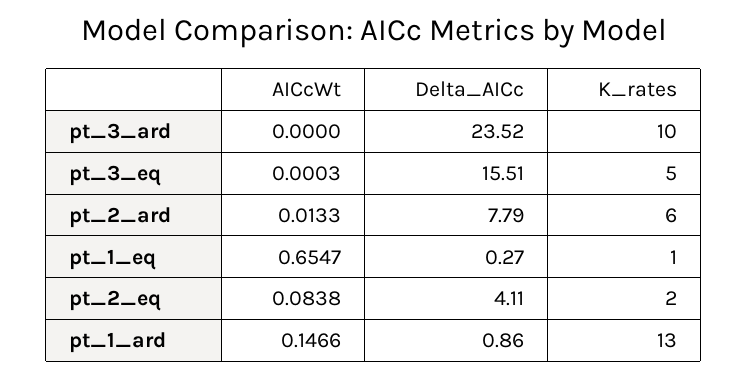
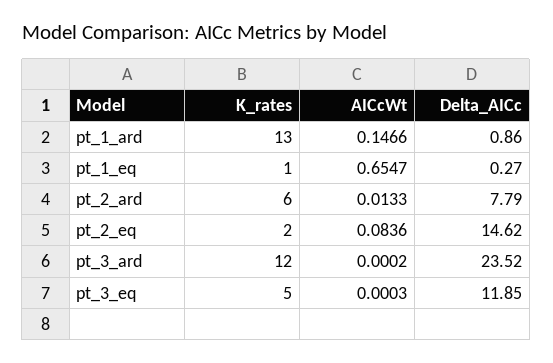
AICcWt, pt_3_ard: 0 -> 0.0002
K_rates, pt_3_ard: 10 -> 12
Delta_AICc, pt_3_eq: 15.51 -> 11.85
AICcWt, pt_2_eq: 0.0838 -> 0.0836
Delta_AICc, pt_2_eq: 4.11 -> 14.62

